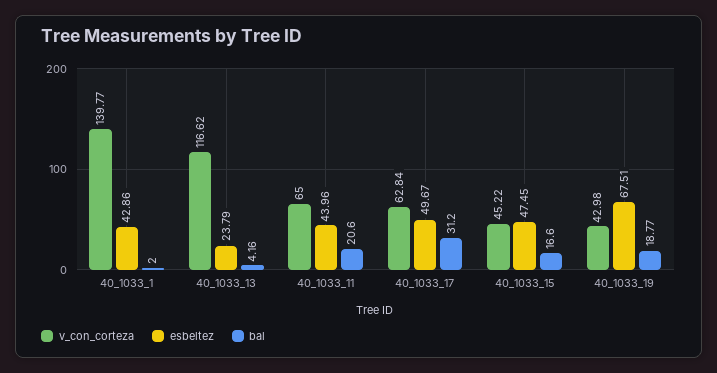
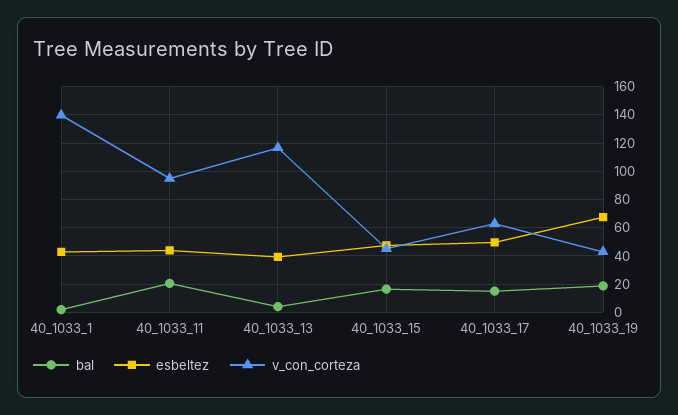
esbeltez, 40_1033_13: 23.79 -> 40
v_con_corteza, 40_1033_11: 65 -> 95
bal, 40_1033_17: 31.2 -> 15

